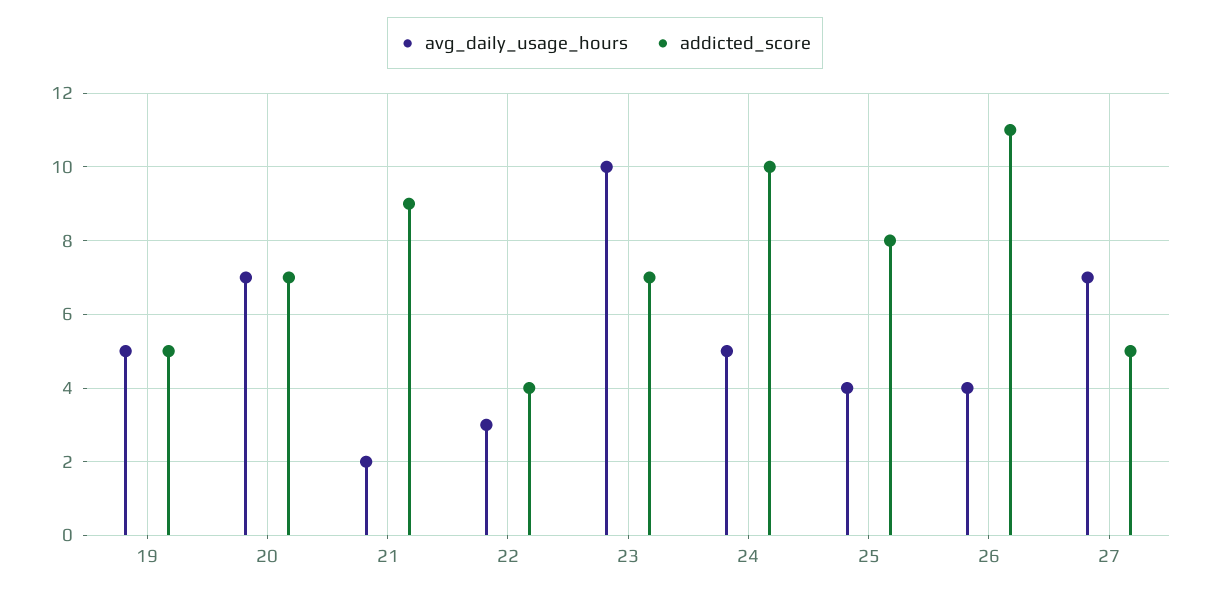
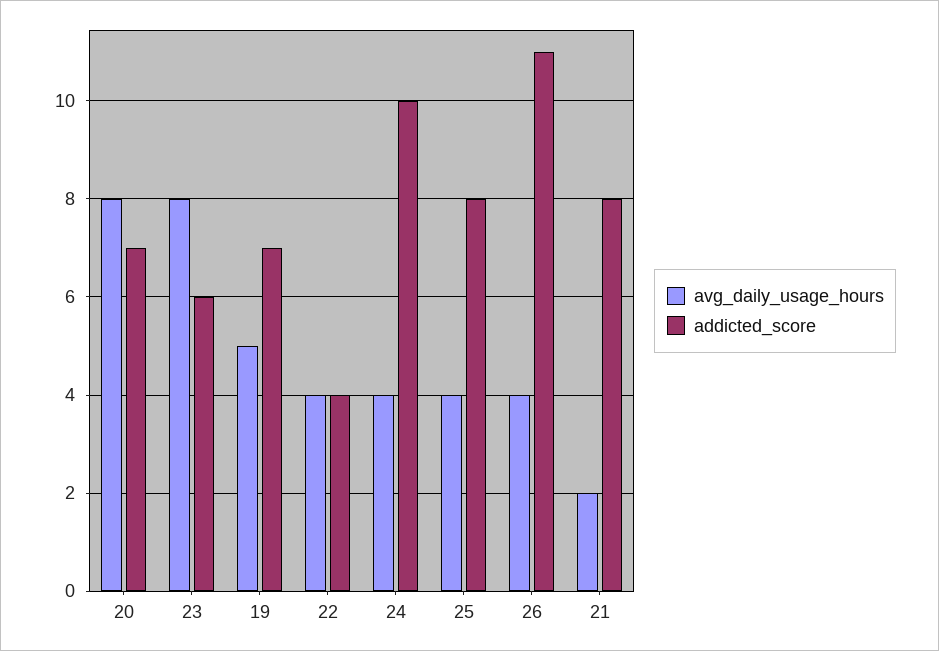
addicted_score, 19: 5 -> 7
avg_daily_usage_hours, 20: 7 -> 8
addicted_score, 21: 9 -> 8
avg_daily_usage_hours, 22: 3 -> 4
avg_daily_usage_hours, 23: 10 -> 8
addicted_score, 23: 7 -> 6
avg_daily_usage_hours, 24: 5 -> 4
avg_daily_usage_hours, 27: 7 -> none
addicted_score, 27: 5 -> none

